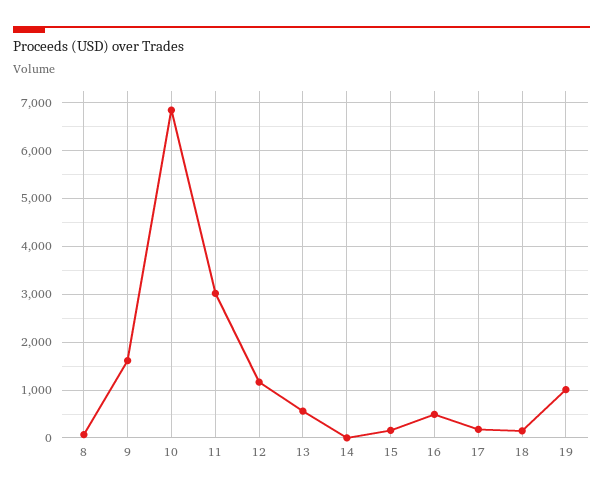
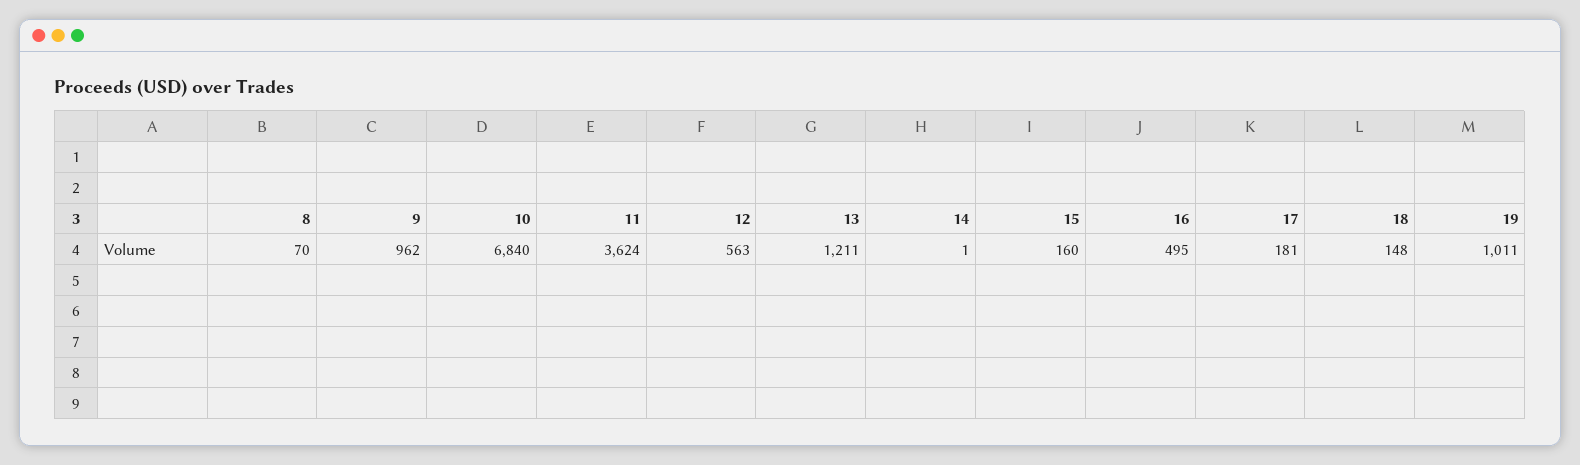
9: 1600 -> 962
11: 3000 -> 3624
12: 1200 -> 563
13: 600 -> 1211

